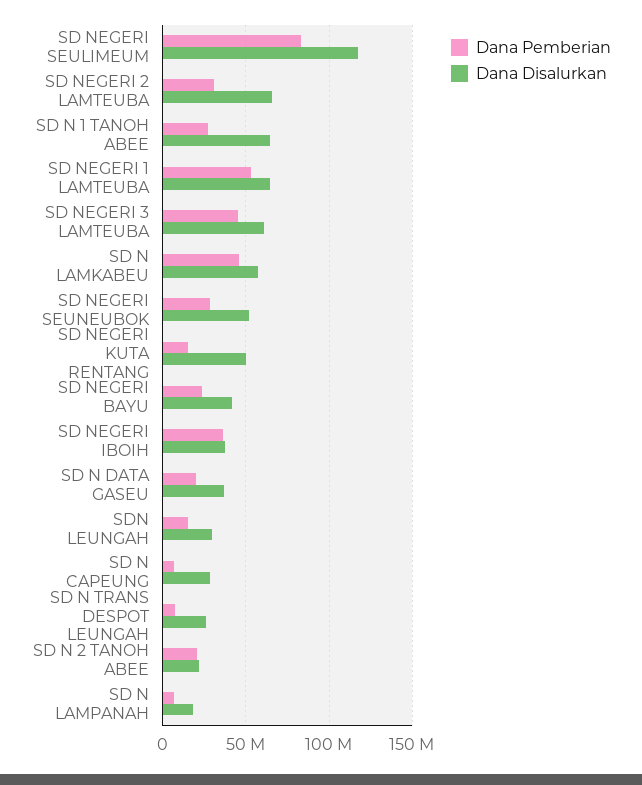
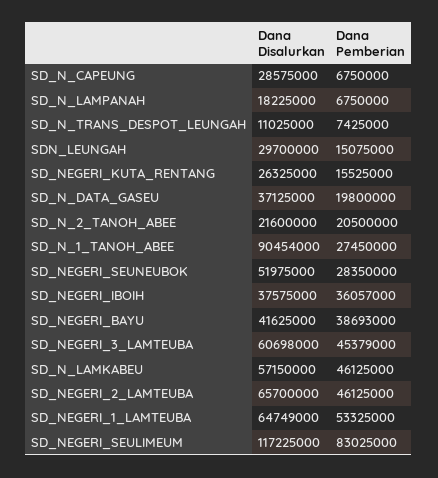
Dana Pemberian, SD NEGERI 2 LAMTEUBA: 30000000 -> 46125000
Dana Disalurkan, SD N 1 TANOH ABEE: 65000000 -> 90454000
Dana Disalurkan, SD NEGERI KUTA RENTANG: 50000000 -> 26325000
Dana Pemberian, SD NEGERI BAYU: 25000000 -> 38693000
Dana Disalurkan, SD N TRANS DESPOT LEUNGAH: 25000000 -> 11025000

